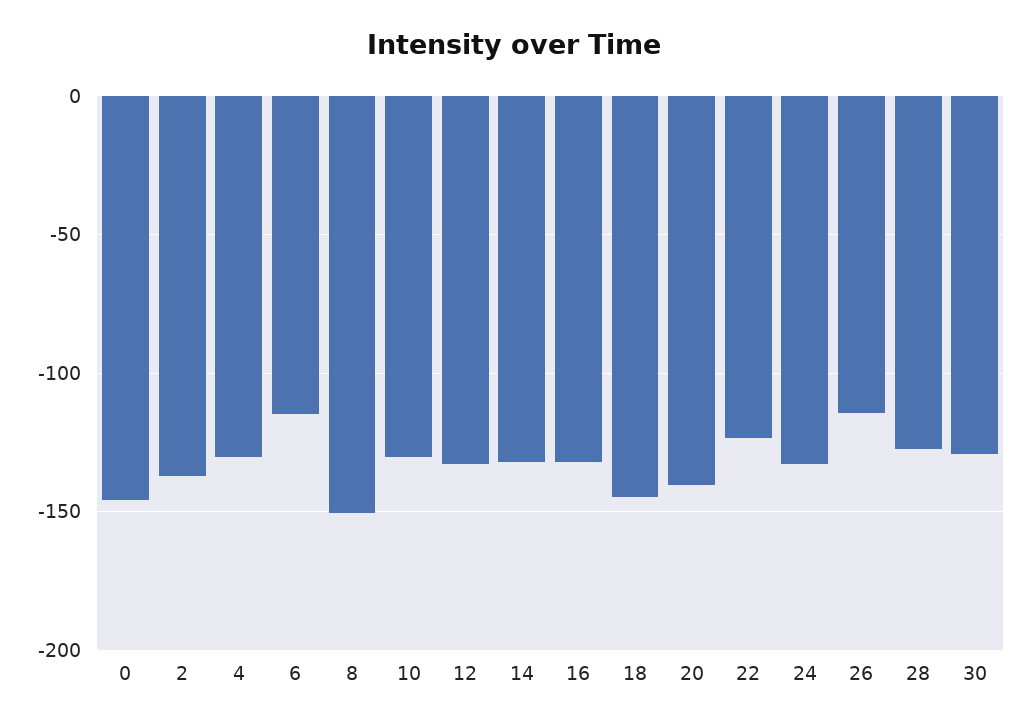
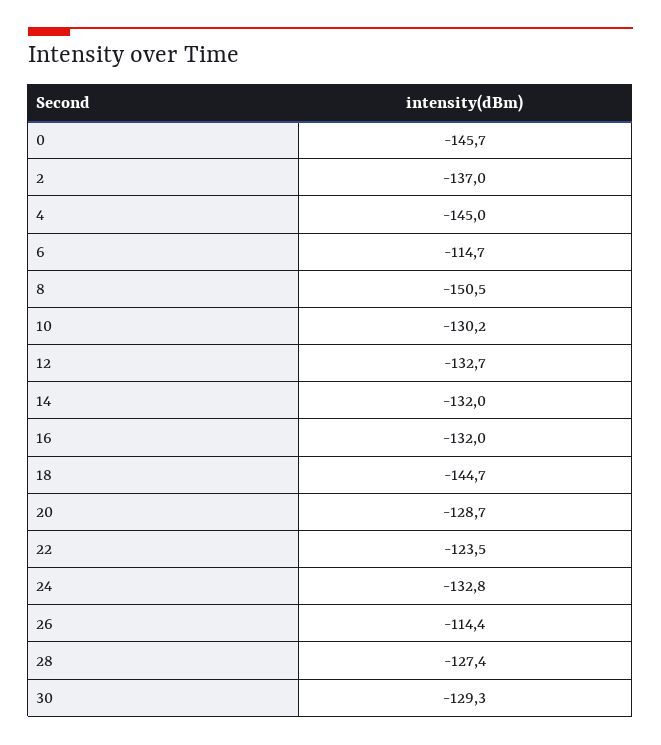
4: -130 -> -145
20: -140 -> -128.7

